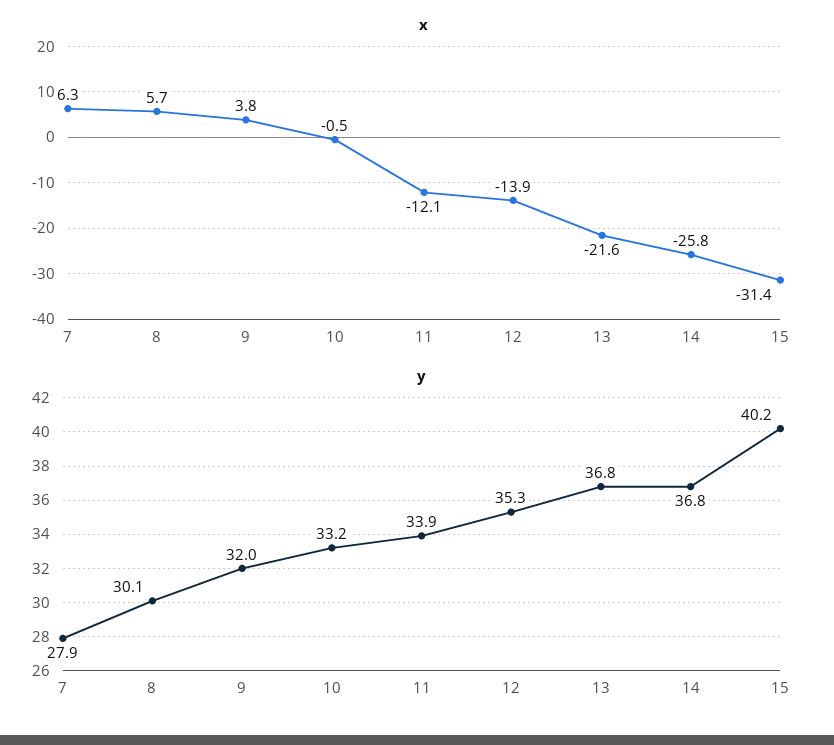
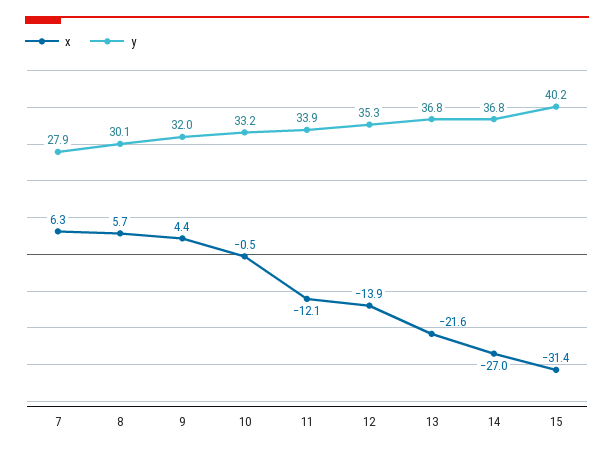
x, 9: 3.8 -> 4.4
x, 14: -25.8 -> -27

